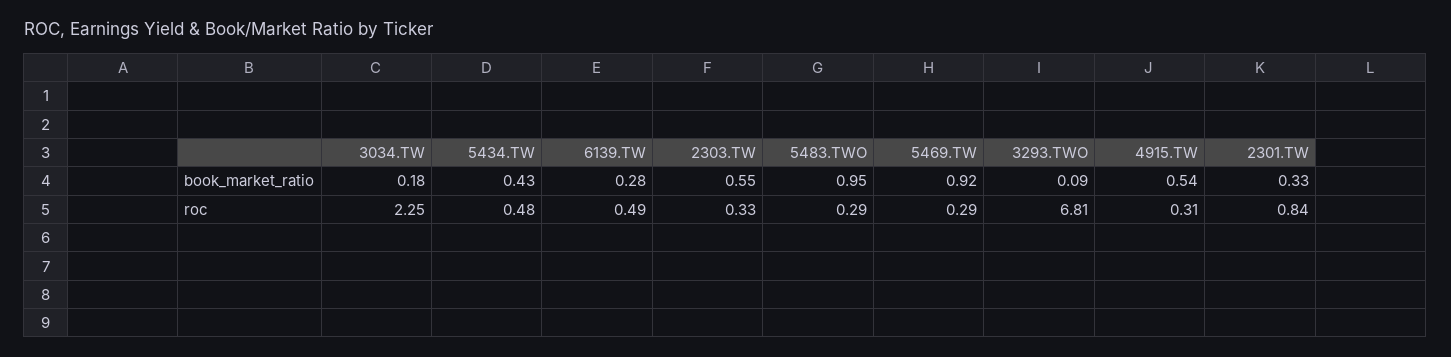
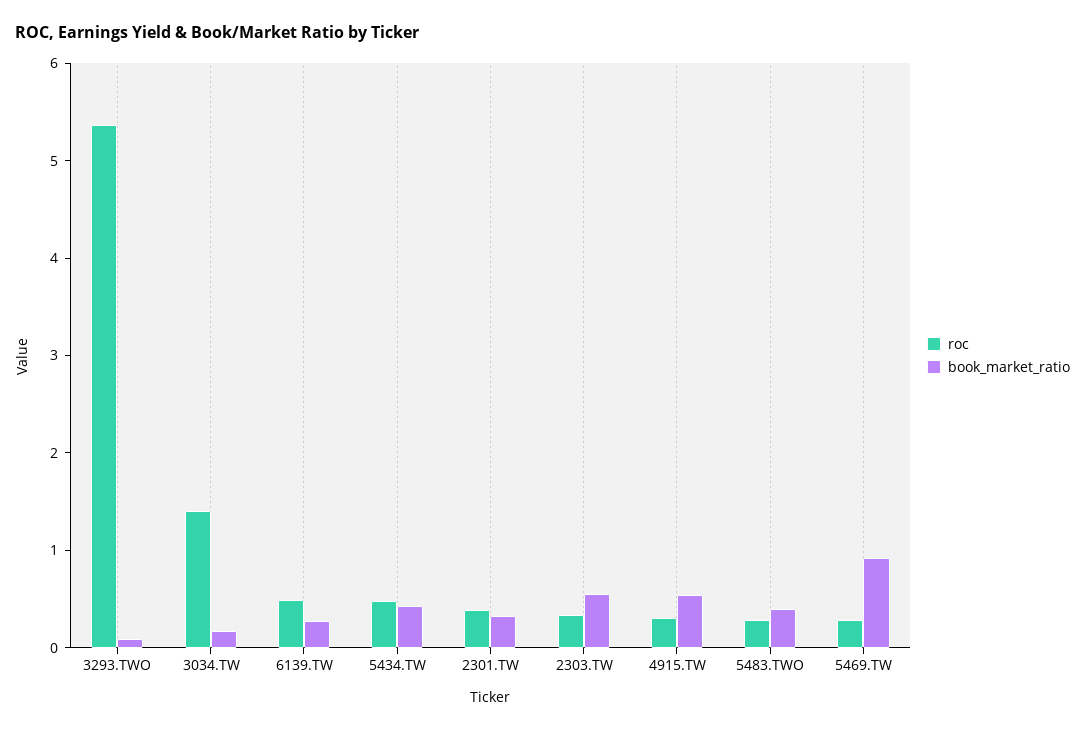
book_market_ratio, 5483.TWO: 0.95 -> 0.4
roc, 3034.TW: 2.25 -> 1.4
roc, 3293.TWO: 6.81 -> 5.4
roc, 2301.TW: 0.84 -> 0.4

